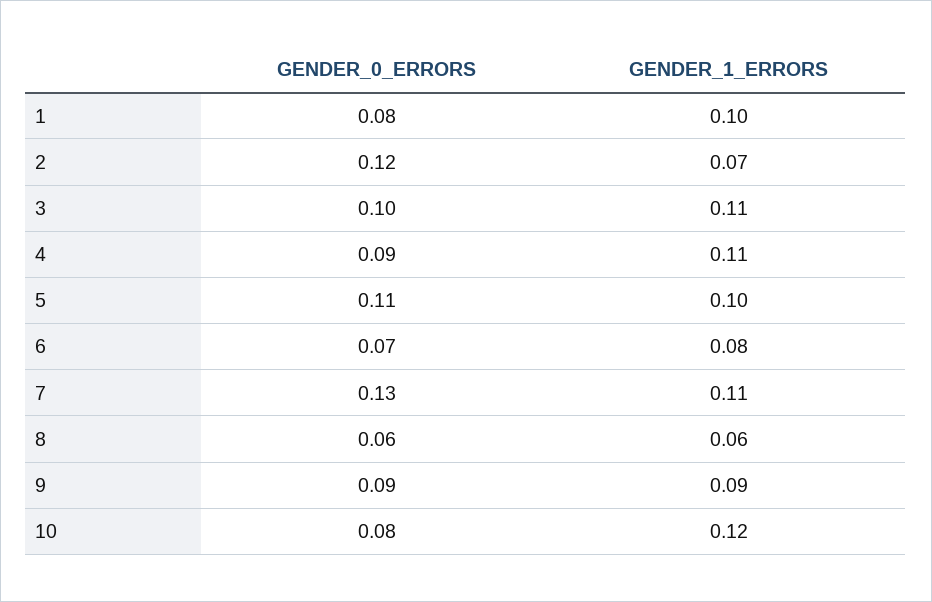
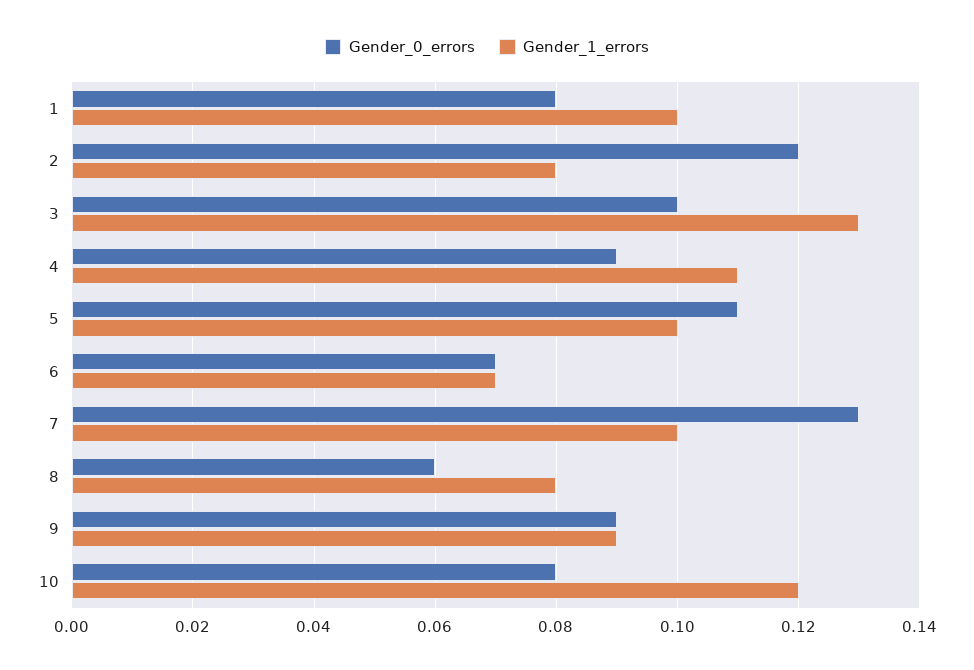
GENDER_1_ERRORS, 2: 0.07 -> 0.08
GENDER_1_ERRORS, 3: 0.11 -> 0.13
GENDER_1_ERRORS, 6: 0.08 -> 0.07
GENDER_1_ERRORS, 7: 0.11 -> 0.1
GENDER_1_ERRORS, 8: 0.06 -> 0.08

